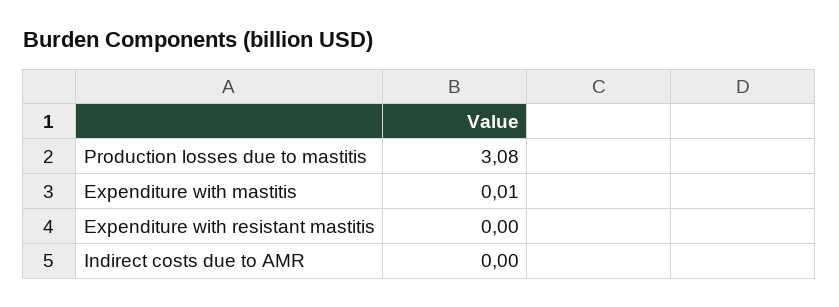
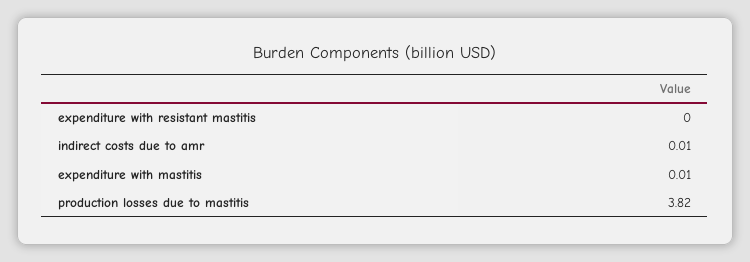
Production losses due to mastitis: 3.08 -> 3.82
Indirect costs due to AMR: 0 -> 0.01

